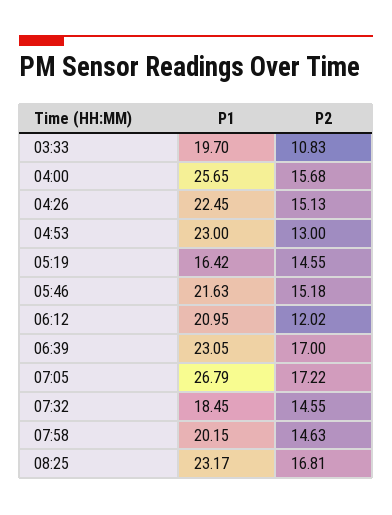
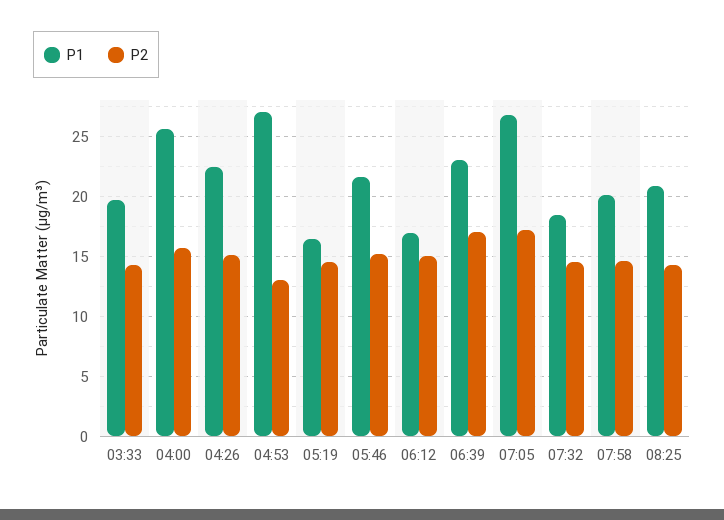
P2, 03:33: 10.83 -> 14
P1, 04:53: 23 -> 27
P1, 06:12: 20.95 -> 17
P2, 06:12: 12.02 -> 15
P1, 08:25: 23.17 -> 21
P2, 08:25: 16.81 -> 14

